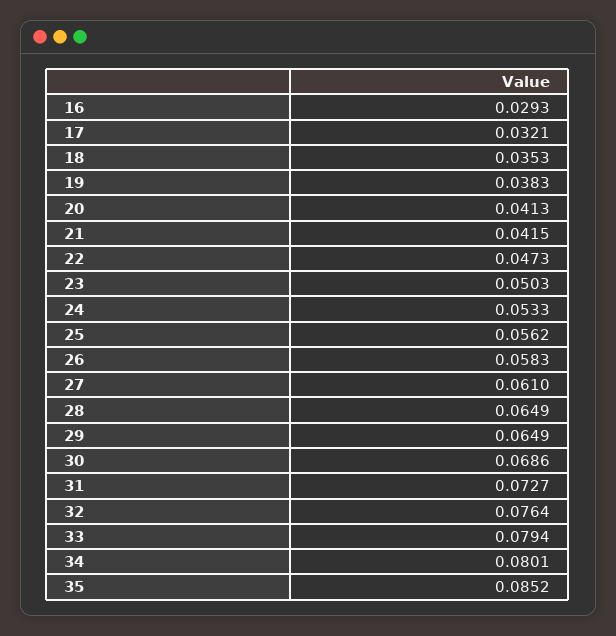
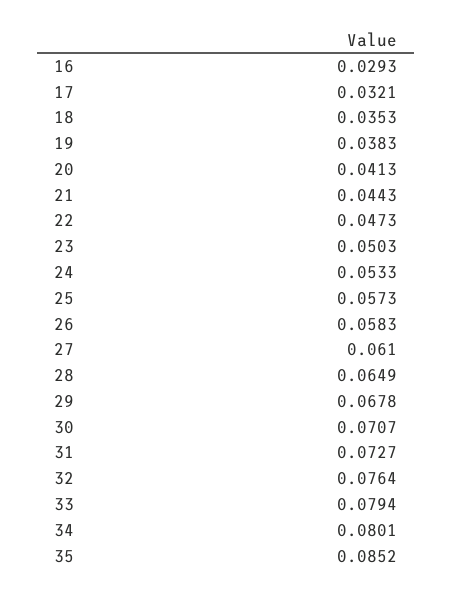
21: 0.0415 -> 0.0443
25: 0.0562 -> 0.0573
29: 0.0649 -> 0.0678
30: 0.0686 -> 0.0707

